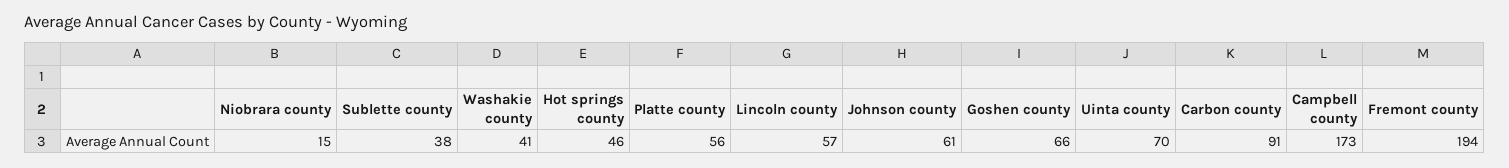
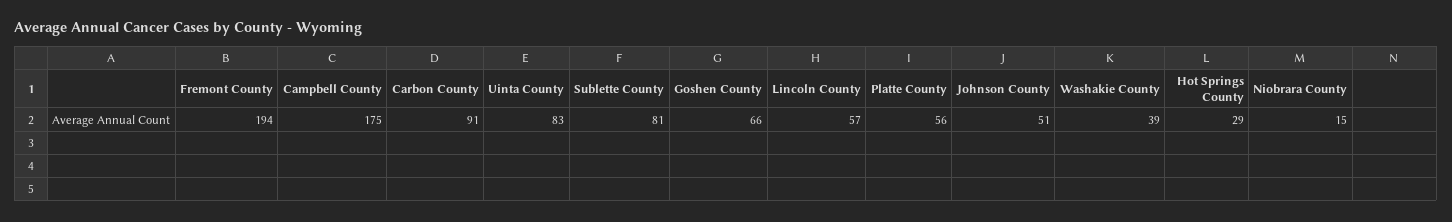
Sublette county: 38 -> 81
Washakie county: 41 -> 39
Hot springs county: 46 -> 29
Johnson county: 61 -> 51
Uinta county: 70 -> 83
Campbell county: 173 -> 175

